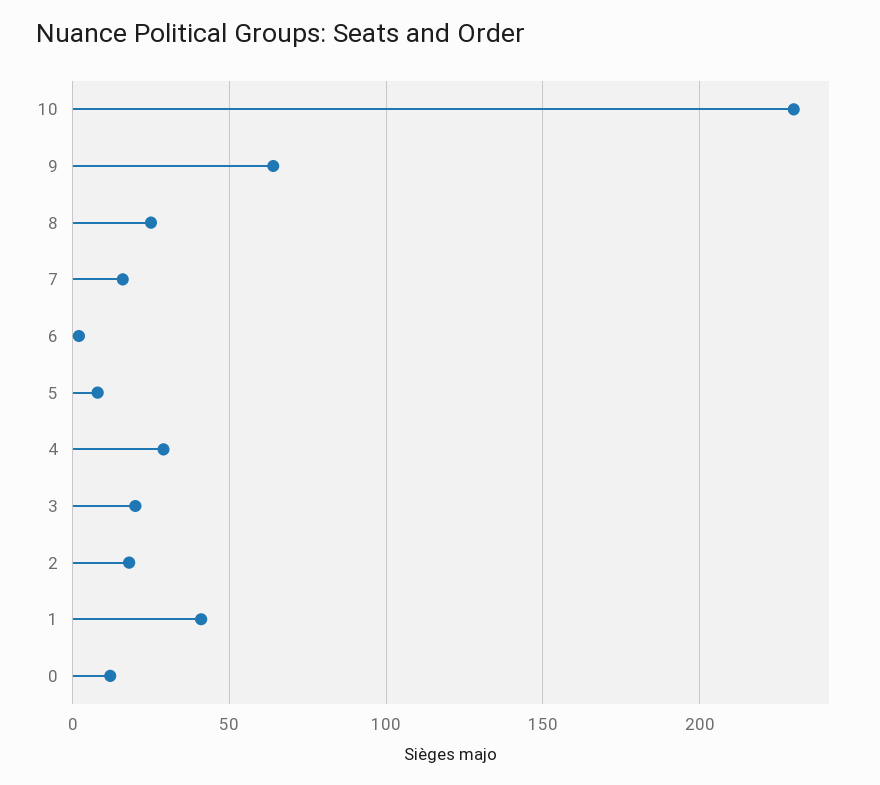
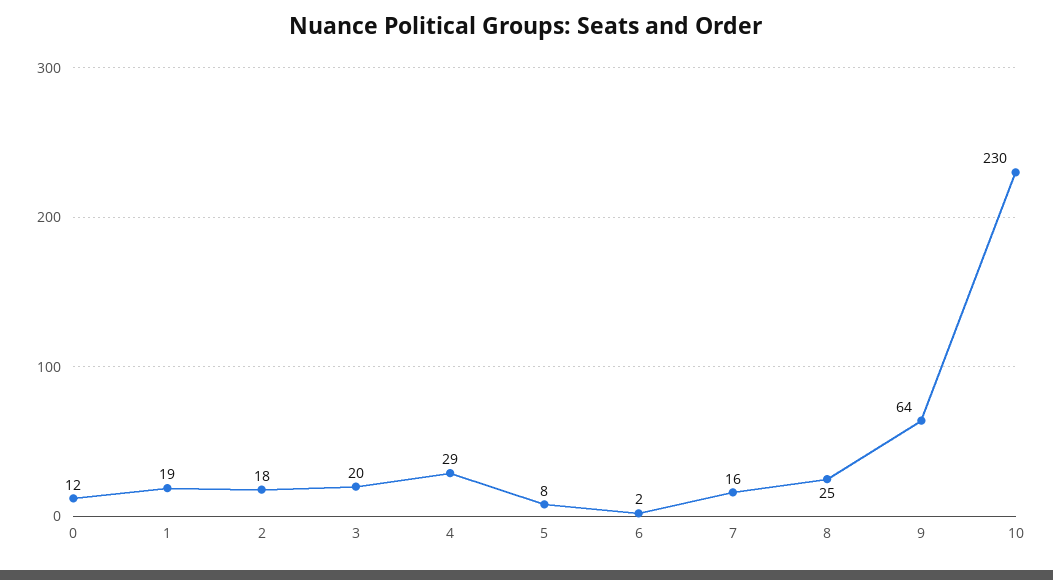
1: 40 -> 19

